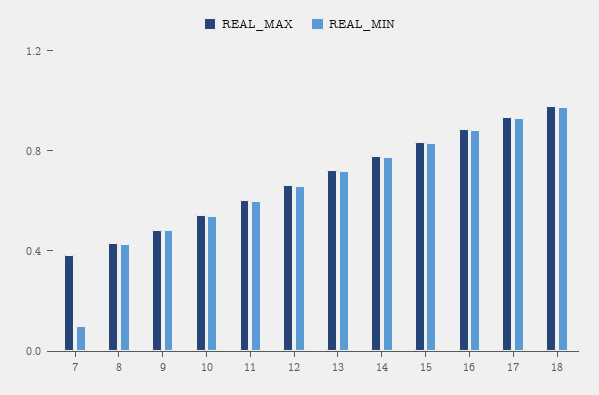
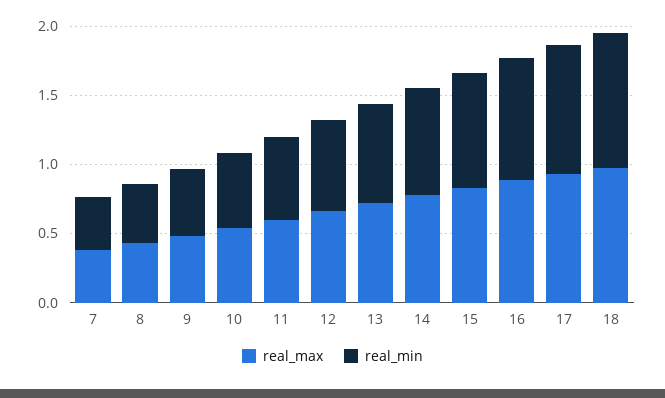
REAL_MIN, 7: 0.1 -> 0.4

